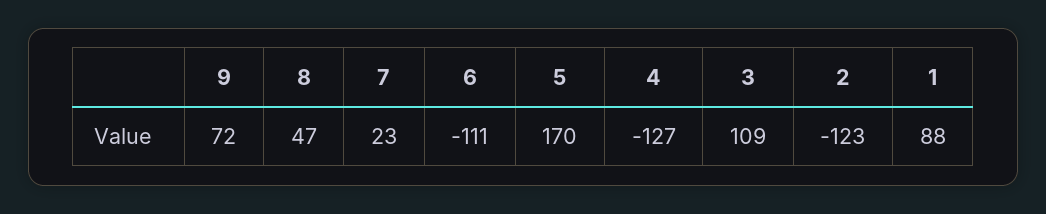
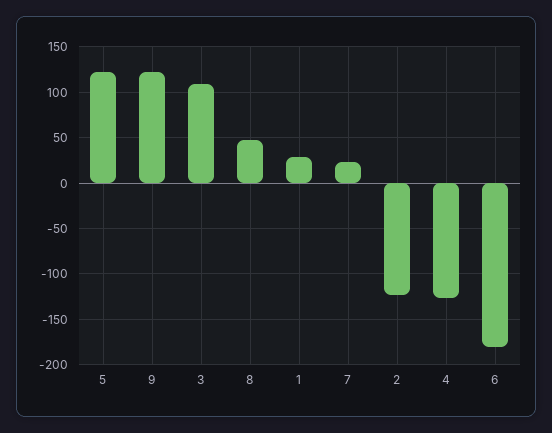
9: 72 -> 120
6: -111 -> -180
5: 170 -> 120
1: 88 -> 30

